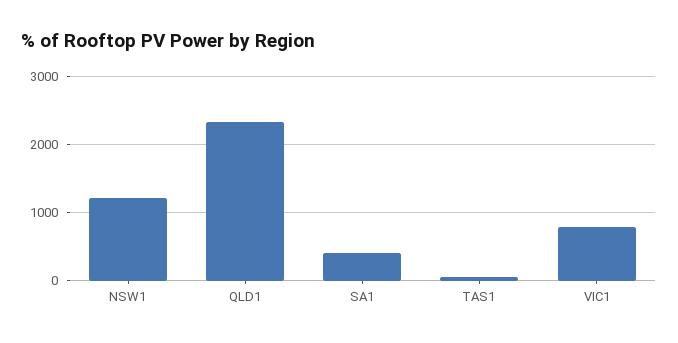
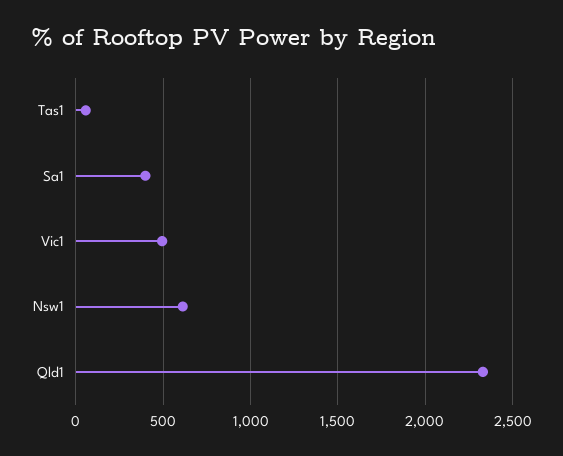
NSW1: 1200 -> 600
VIC1: 800 -> 500

